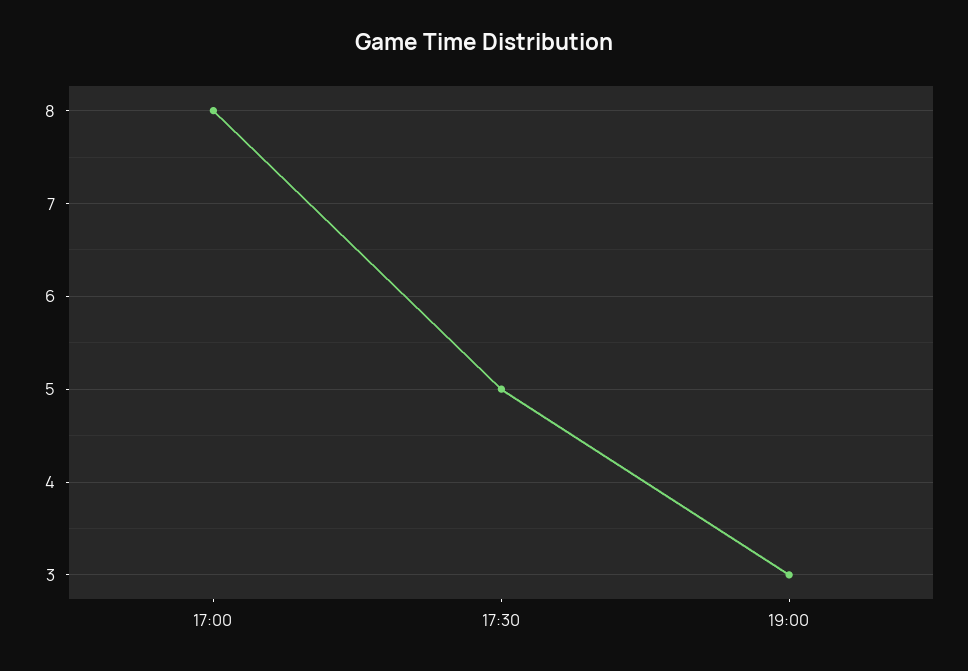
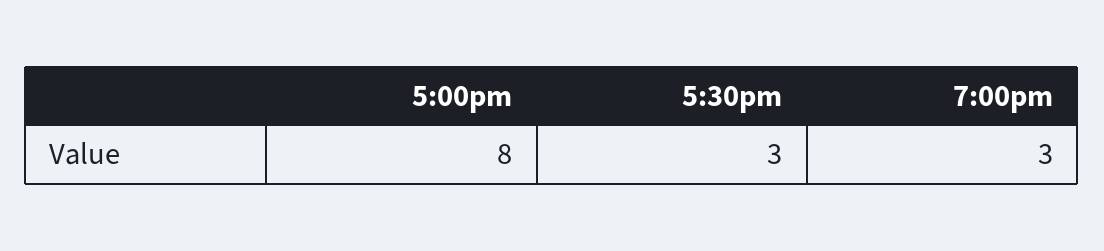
17:30: 5 -> 3

